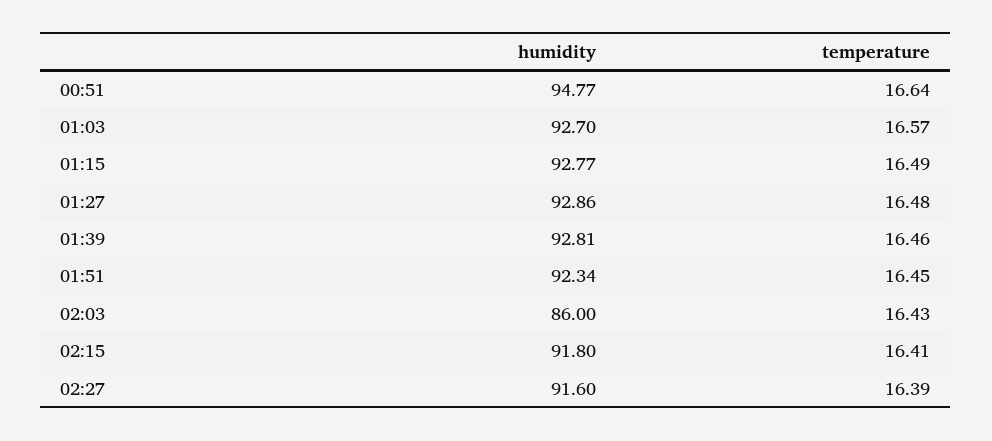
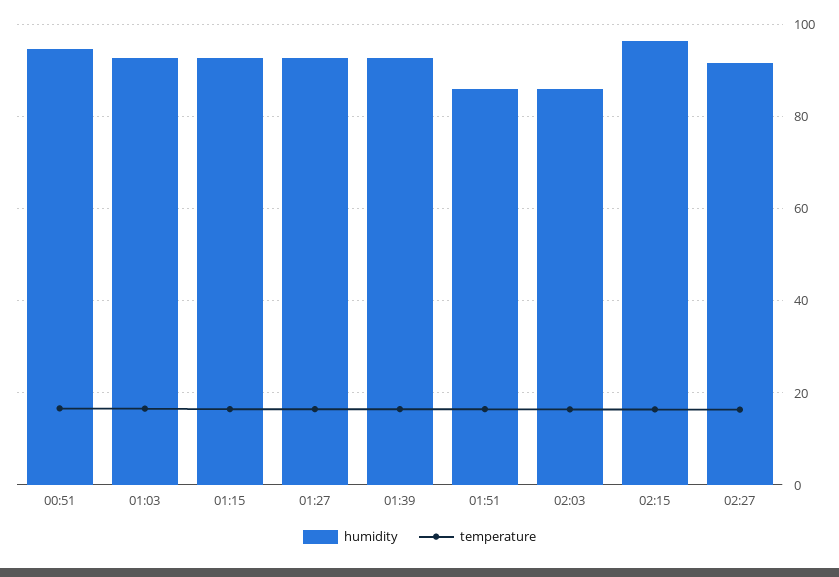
humidity, 01:51: 92.34 -> 86
humidity, 02:15: 91.8 -> 96

